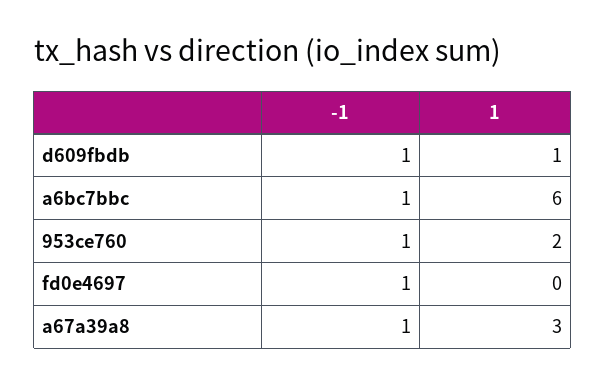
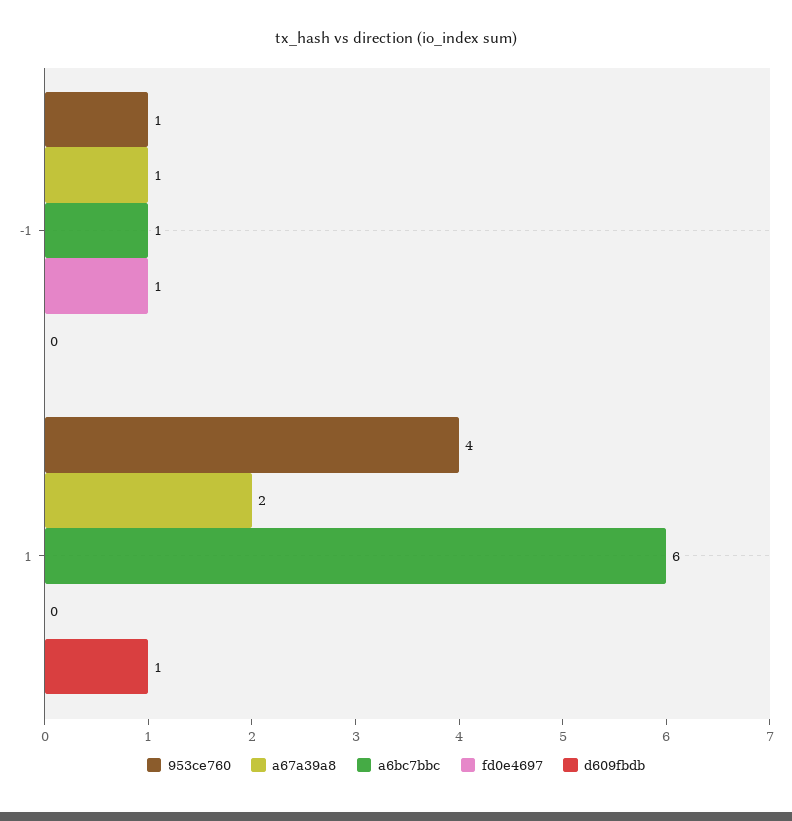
d609fbdb, -1: 1 -> 0
953ce760, 1: 2 -> 4
a67a39a8, 1: 3 -> 2

